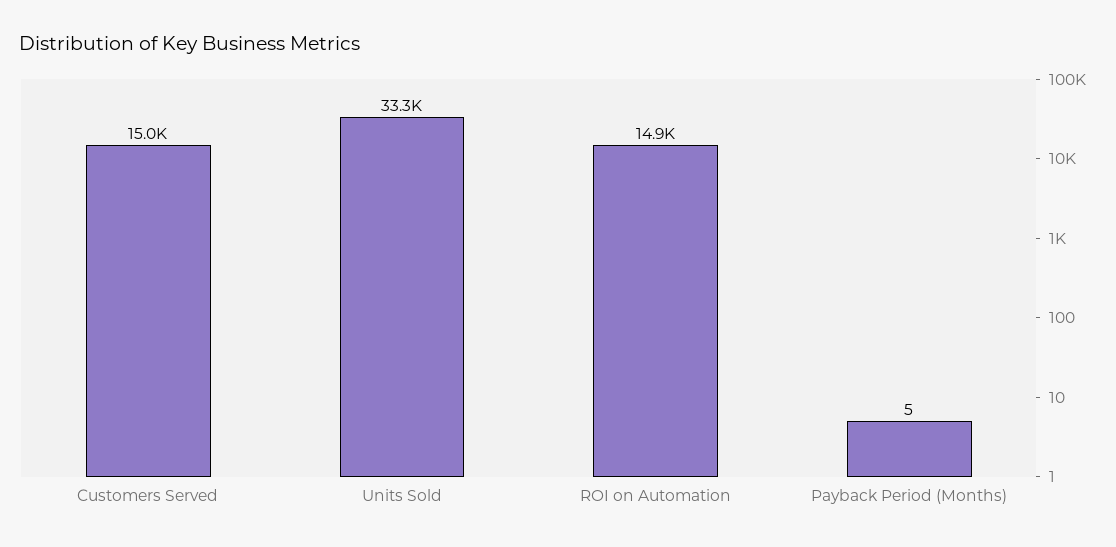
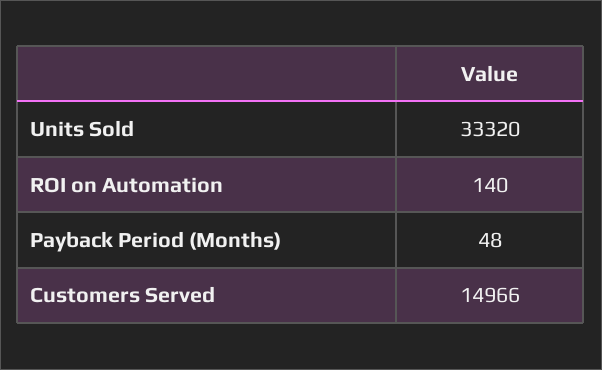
ROI on Automation: 14900 -> 140
Payback Period (Months): 5 -> 48

